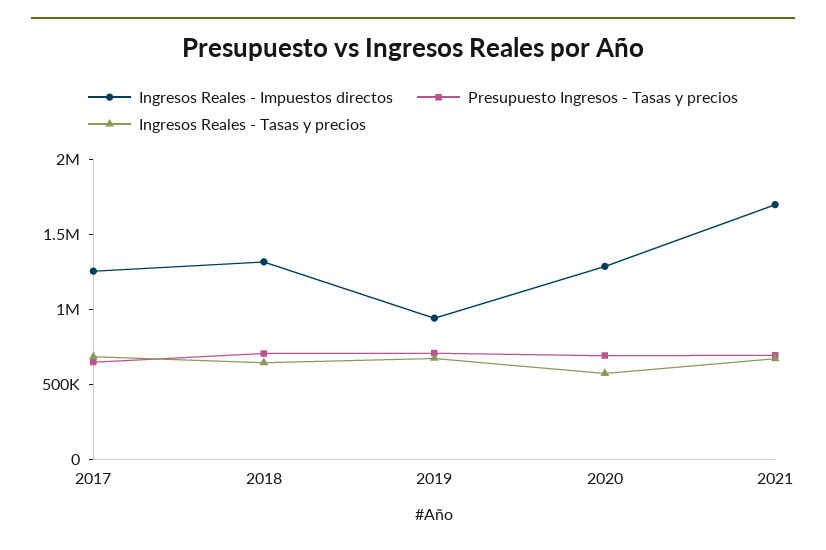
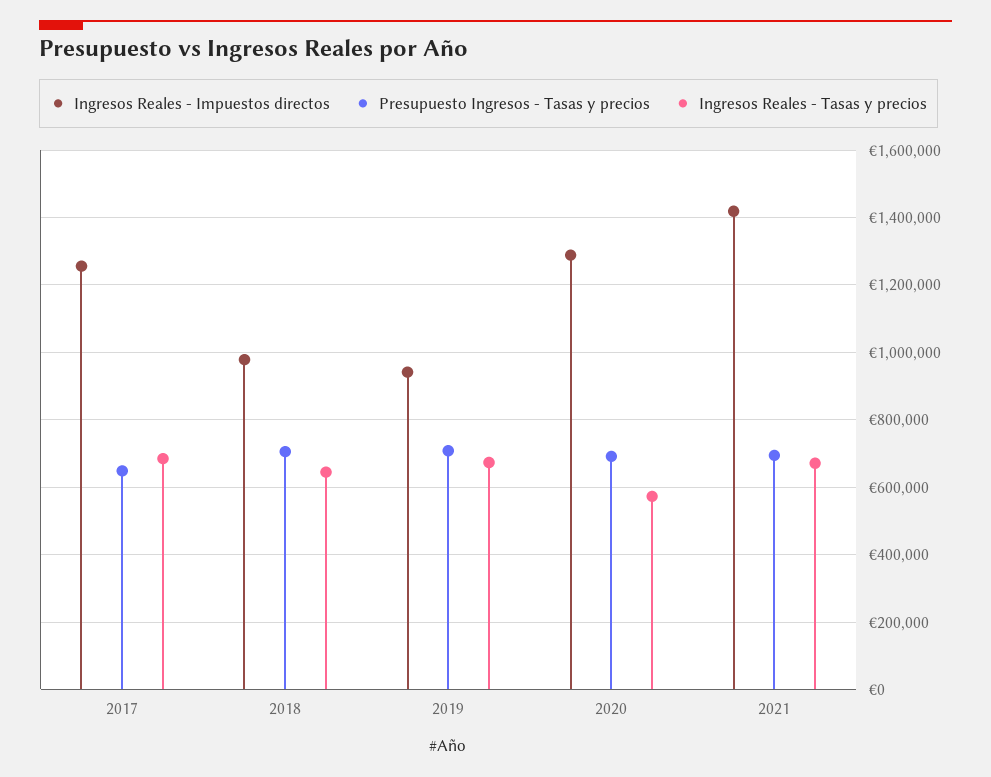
Ingresos Reales - Impuestos directos, 2018: 1300000 -> 980000
Ingresos Reales - Impuestos directos, 2021: 1700000 -> 1420000

